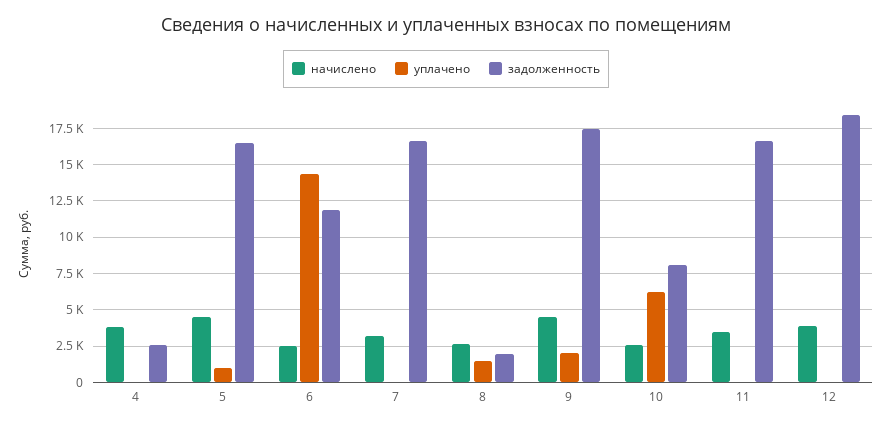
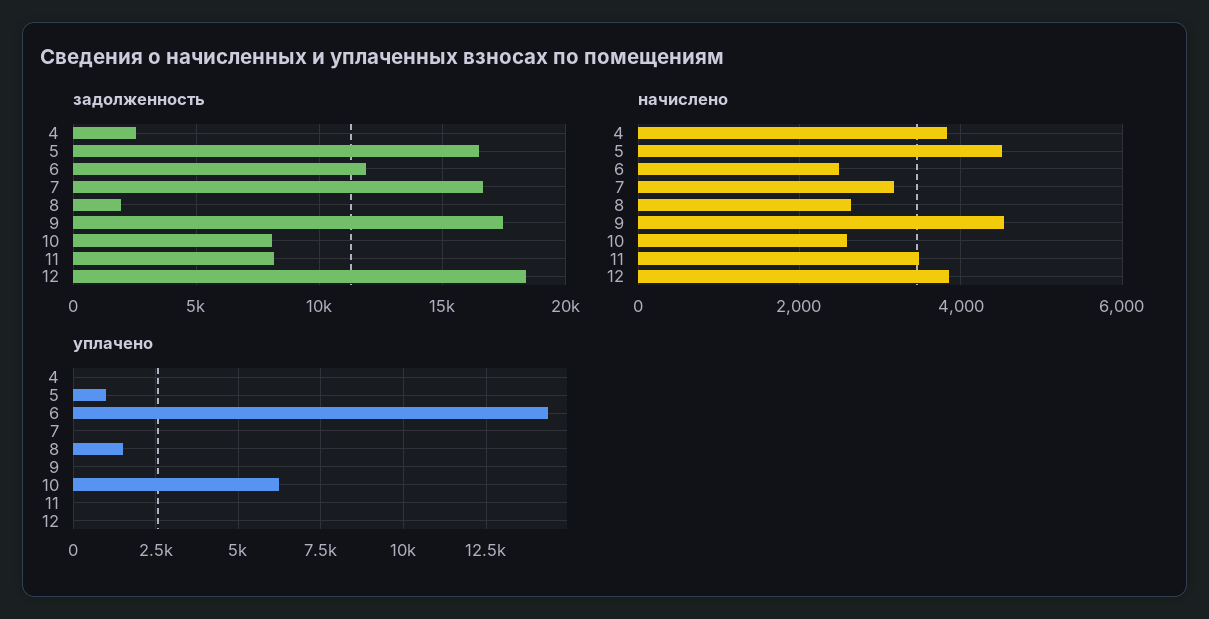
уплачено, 9: 2000 -> 0
задолженность, 11: 16500 -> 8000

